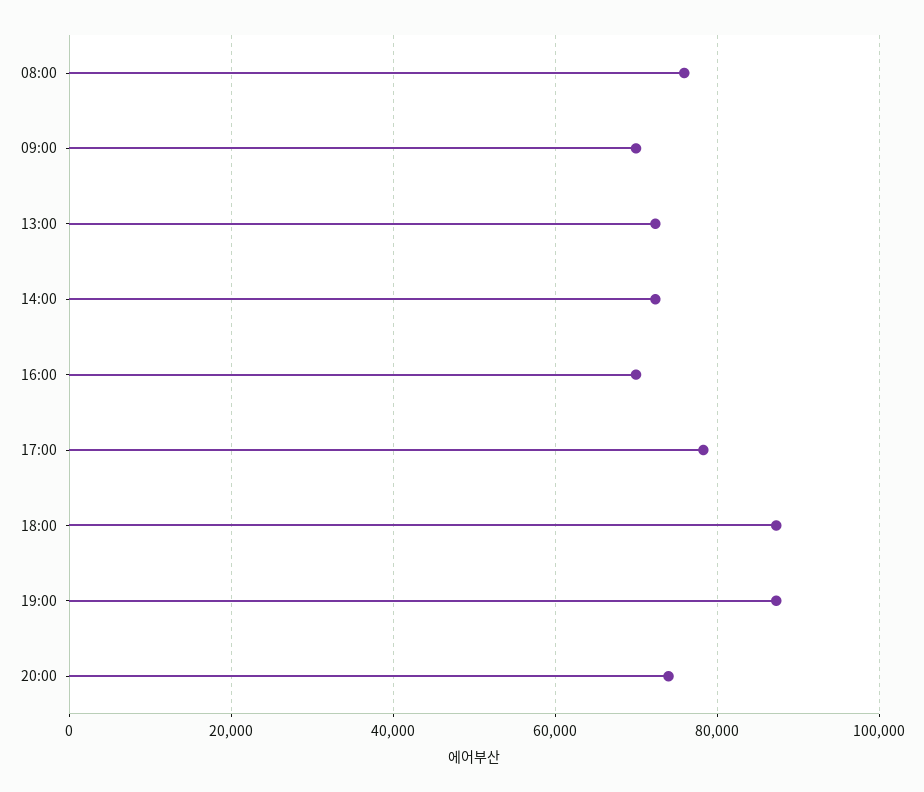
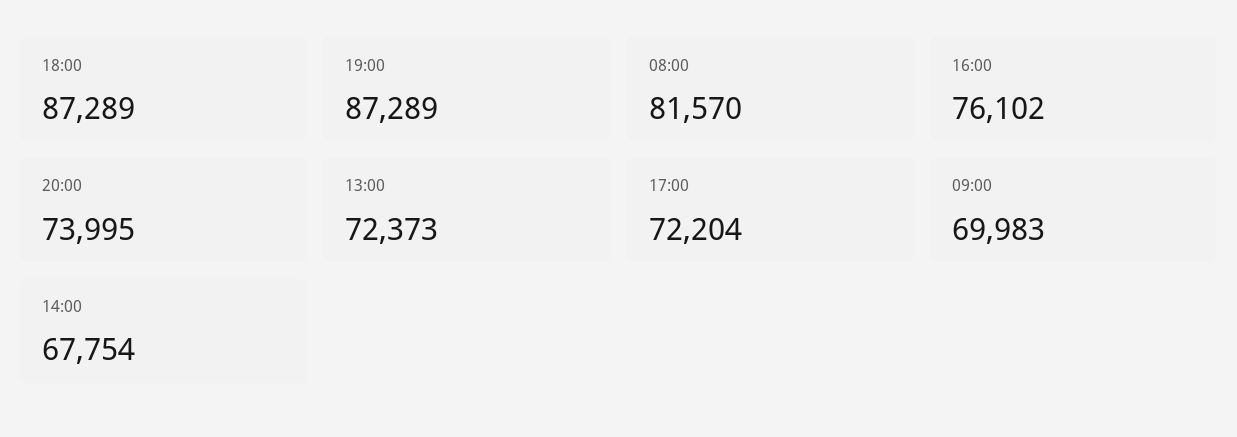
08:00: 76000 -> 81570
14:00: 72000 -> 67754
16:00: 70000 -> 76102
17:00: 78000 -> 72204

